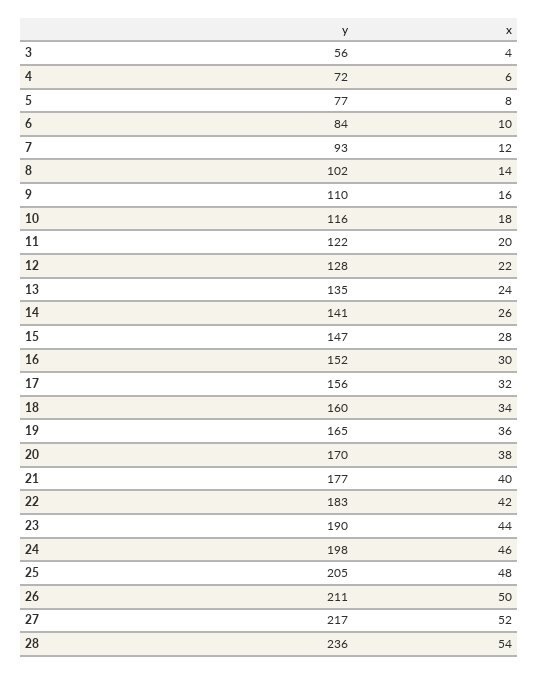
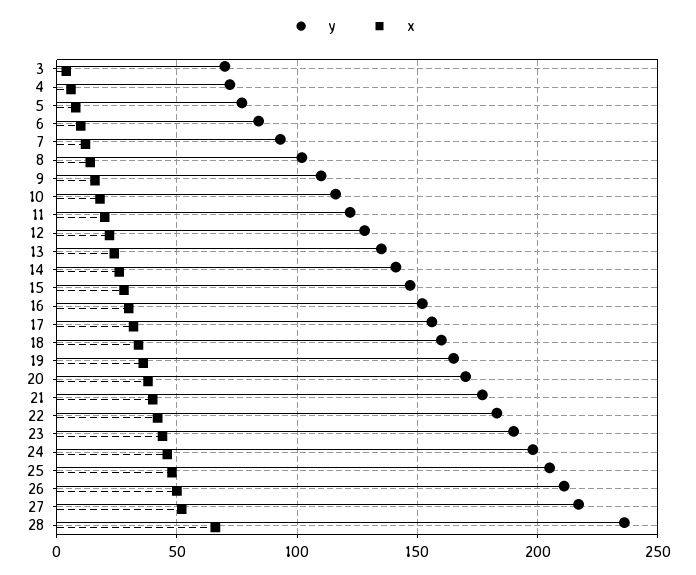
y, 3: 56 -> 70
x, 28: 54 -> 65

